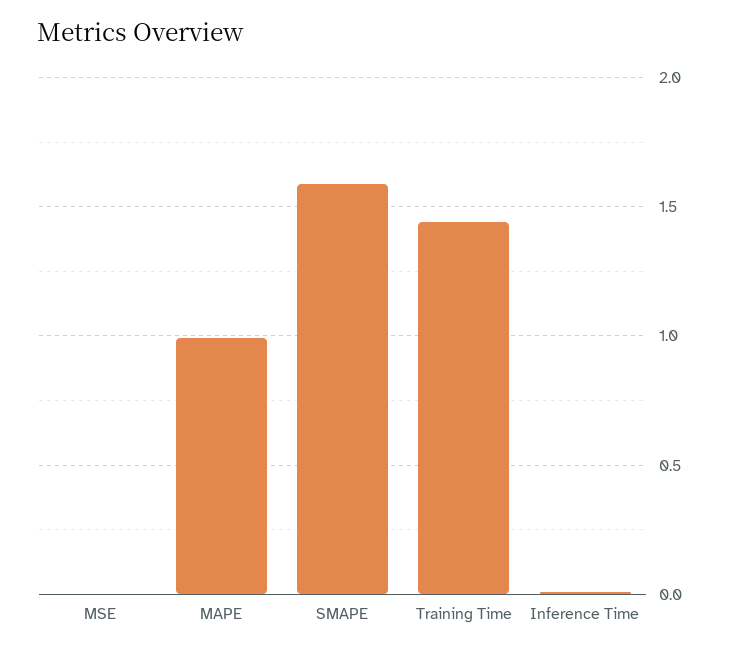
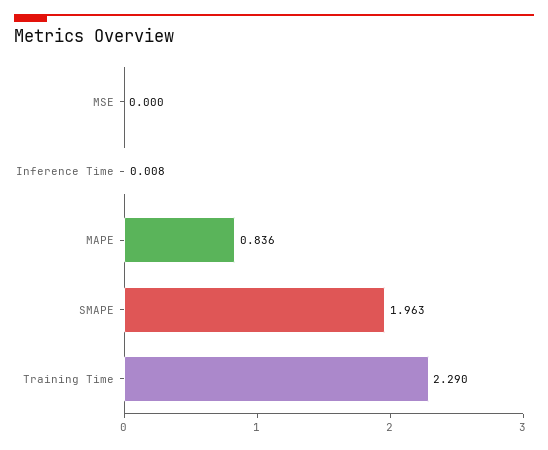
MAPE: 1 -> 0.836
SMAPE: 1.6 -> 1.963
Training Time: 1.45 -> 2.29

